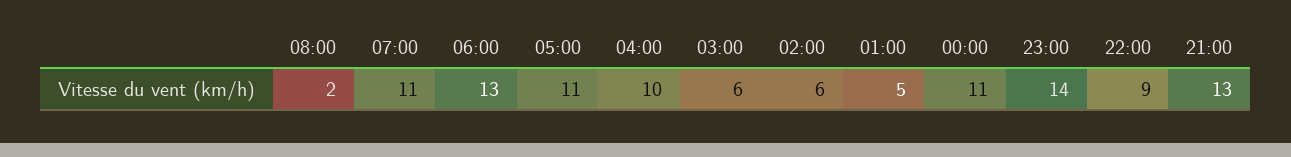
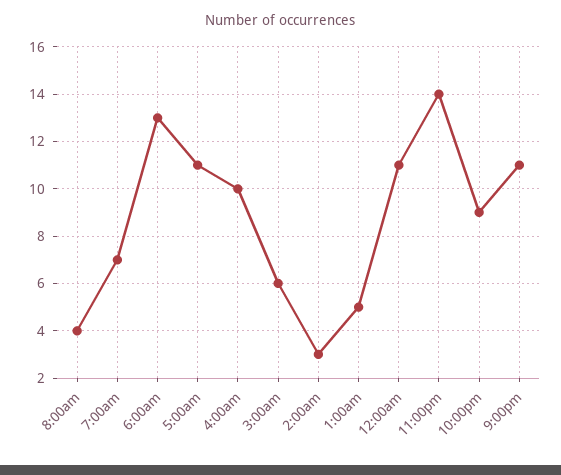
08:00: 2 -> 4
07:00: 11 -> 7
02:00: 6 -> 3
21:00: 13 -> 11

